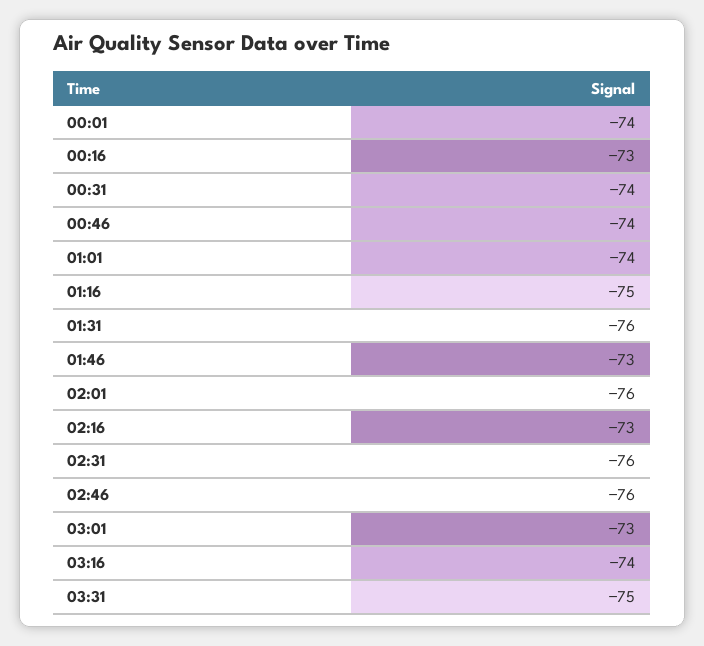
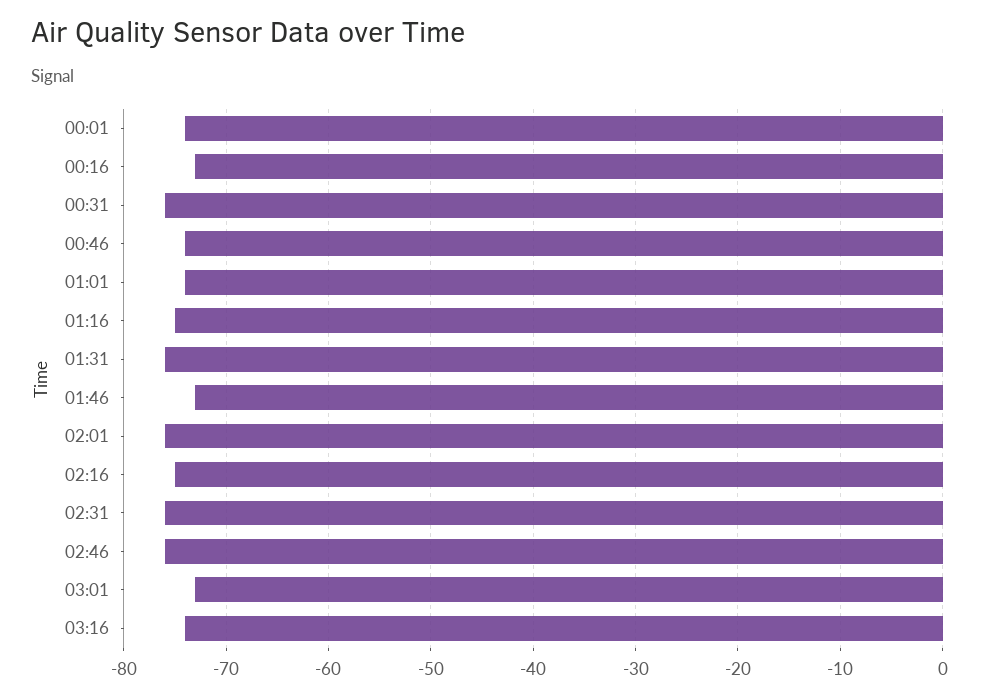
00:31: -74 -> -76
02:16: -73 -> -75
03:31: -75 -> none

